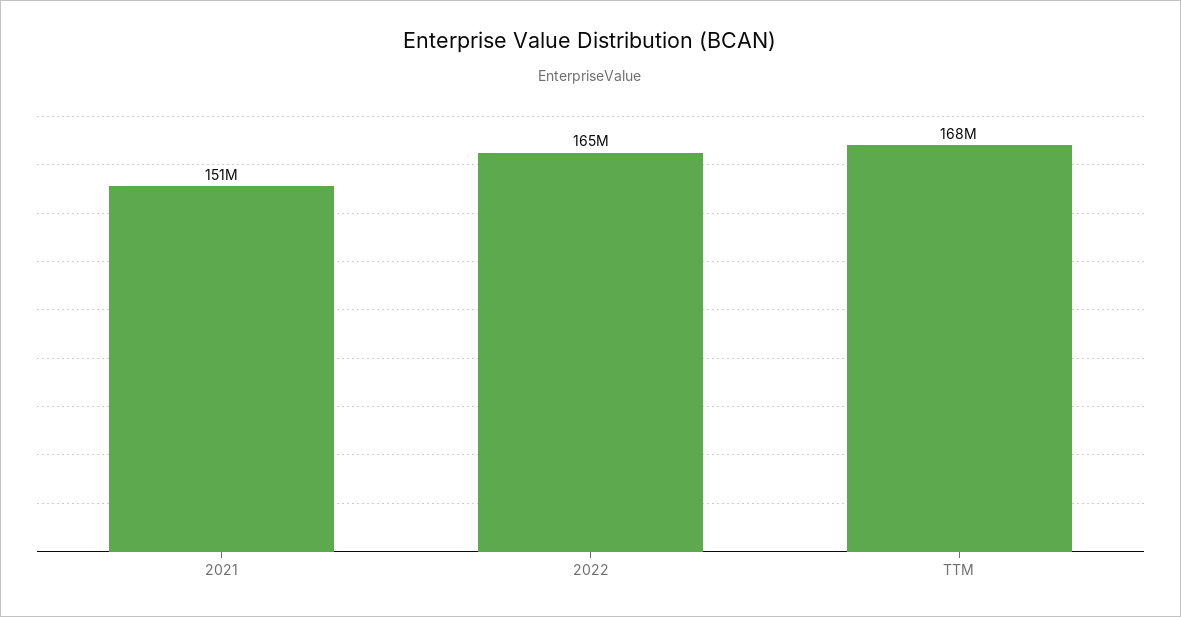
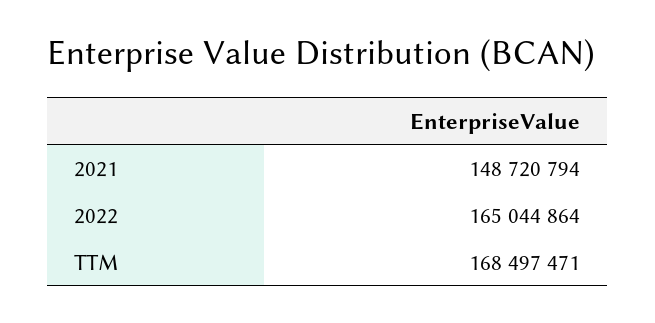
2021: 151000000 -> 148720794

